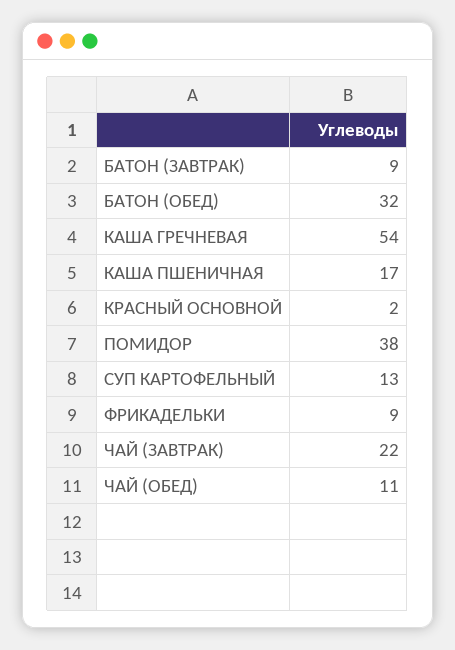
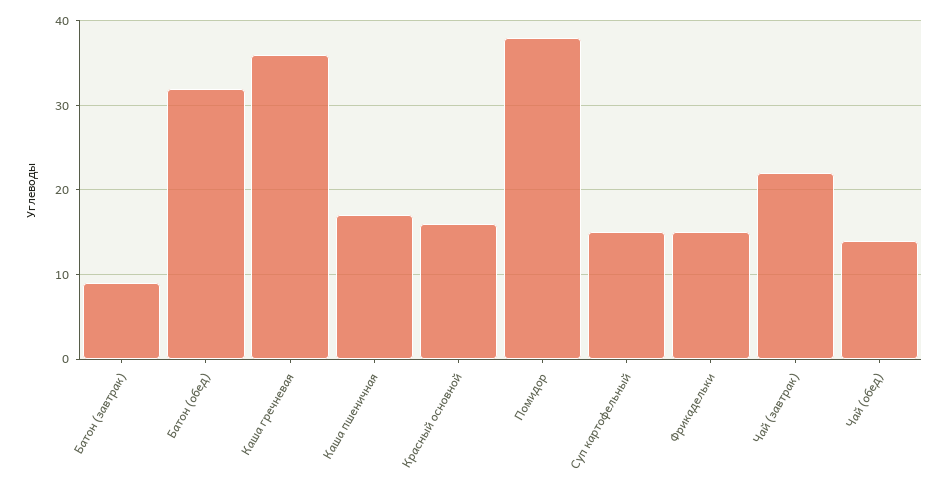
КАША ГРЕЧНЕВАЯ: 54 -> 36
КРАСНЫЙ ОСНОВНОЙ: 2 -> 16
СУП КАРТОФЕЛЬНЫЙ: 13 -> 15
ФРИКАДЕЛЬКИ: 9 -> 15
ЧАЙ (ОБЕД): 11 -> 14

